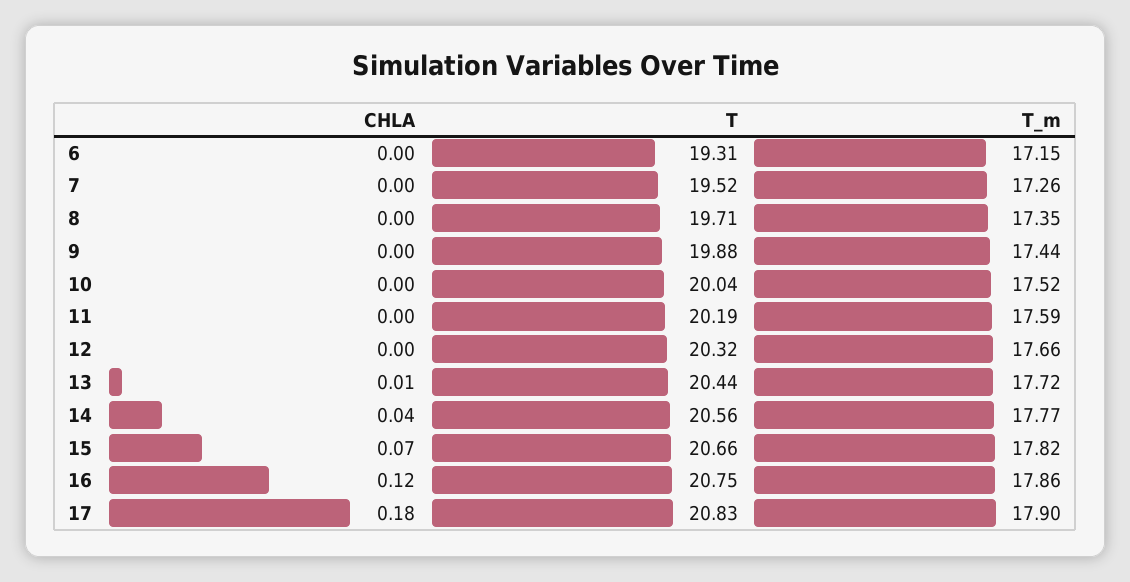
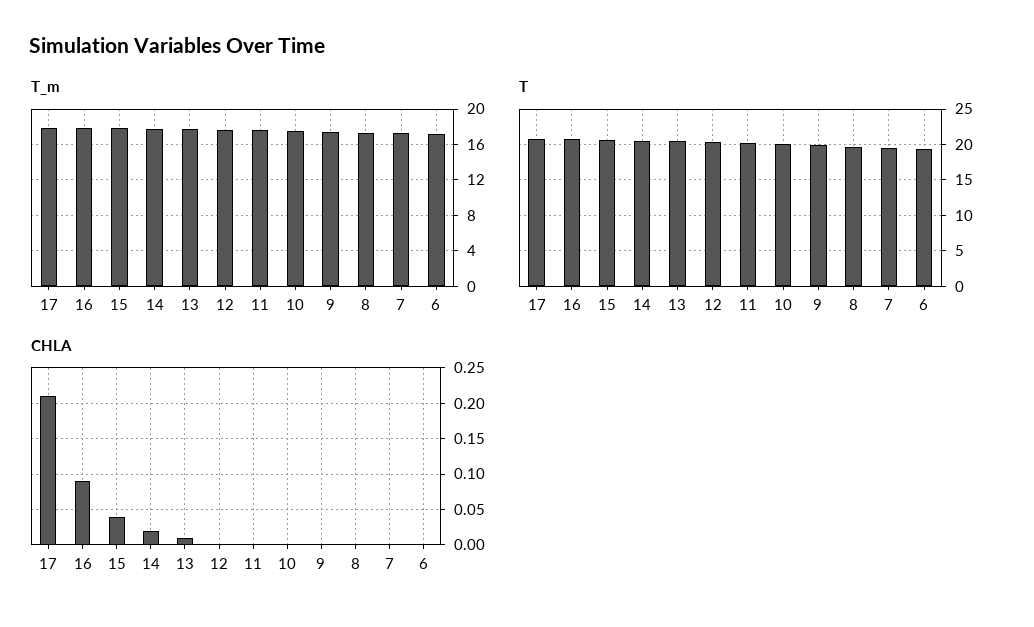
CHLA, 14: 0.04 -> 0.02
CHLA, 15: 0.07 -> 0.04
CHLA, 16: 0.12 -> 0.09
CHLA, 17: 0.18 -> 0.21

